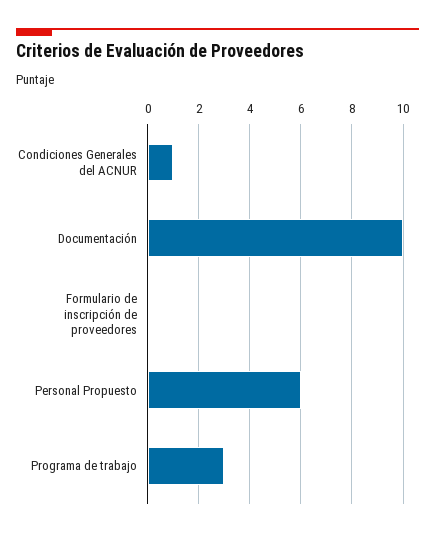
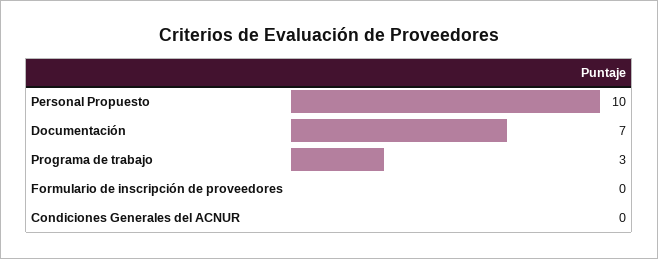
Condiciones Generales del ACNUR: 1 -> 0
Documentación: 10 -> 7
Personal Propuesto: 6 -> 10

